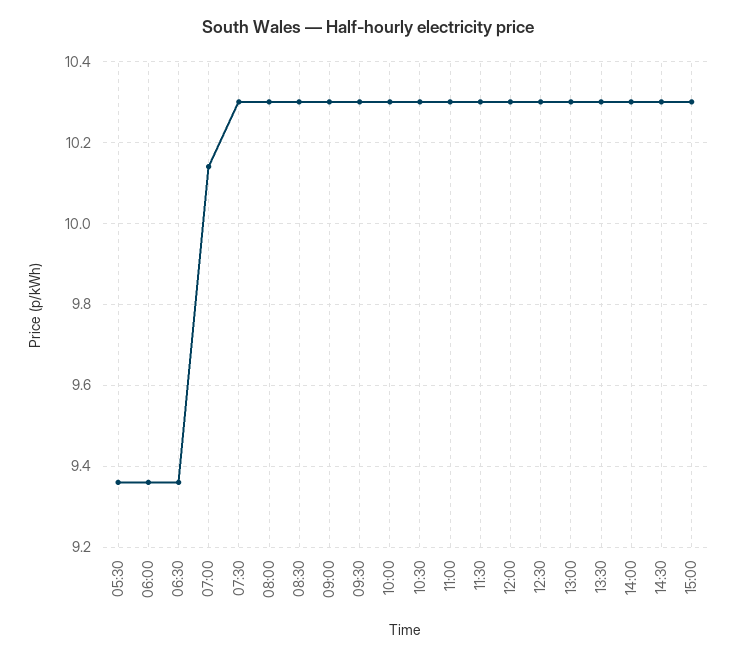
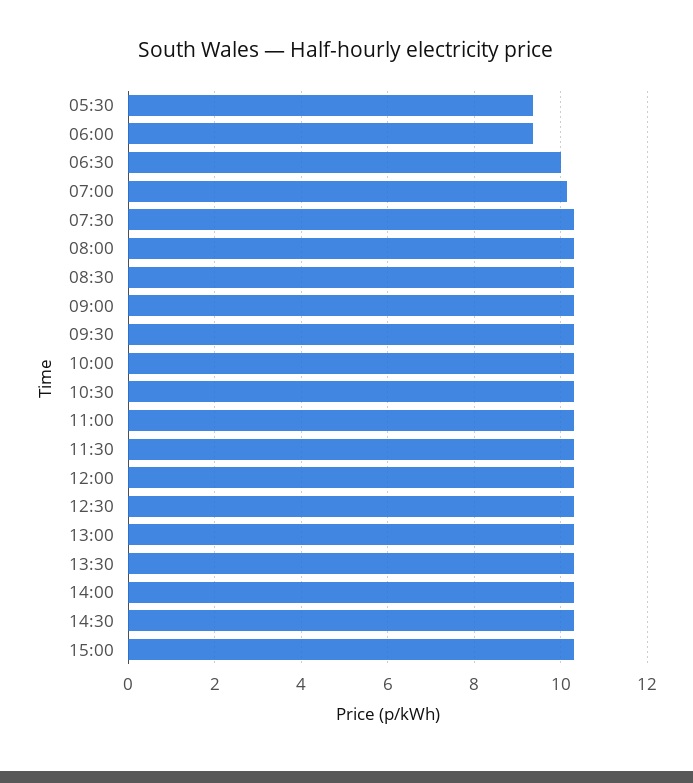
06:30: 9.35 -> 10

